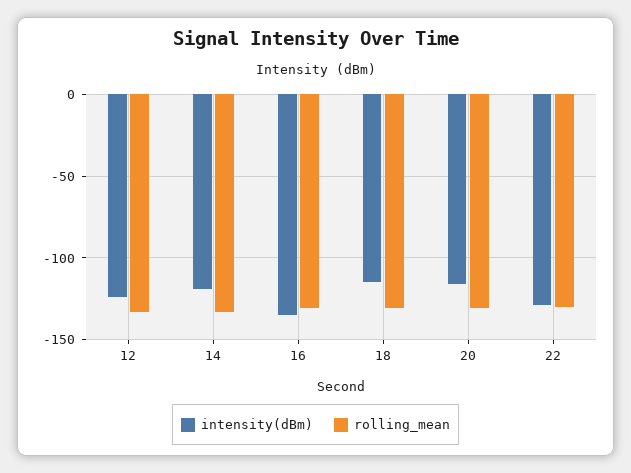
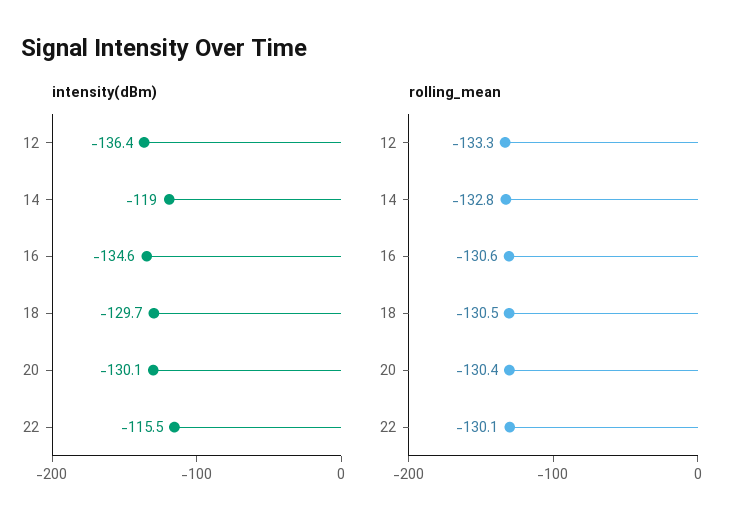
intensity(dBm), 12: -125 -> -136.4
intensity(dBm), 18: -115 -> -129.7
intensity(dBm), 20: -115 -> -130.1
intensity(dBm), 22: -130 -> -115.5

